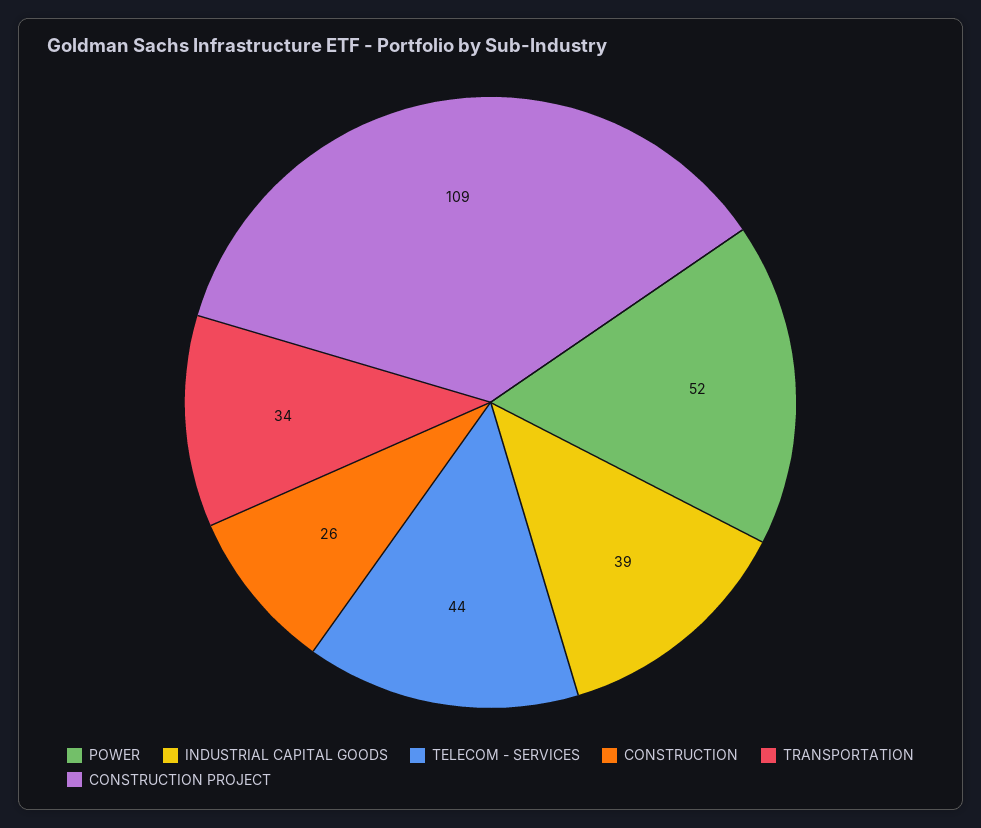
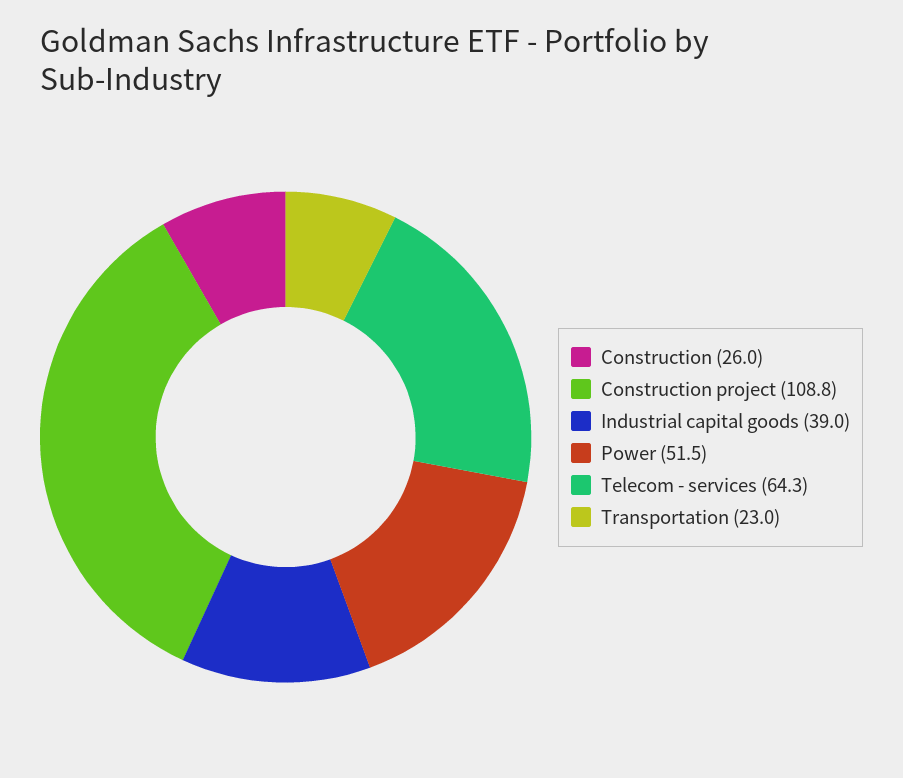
TELECOM - SERVICES: 44 -> 64.3
TRANSPORTATION: 34 -> 23

